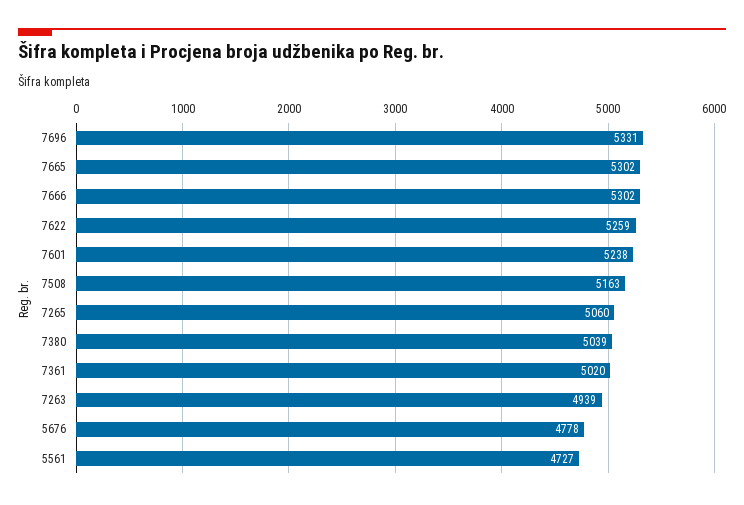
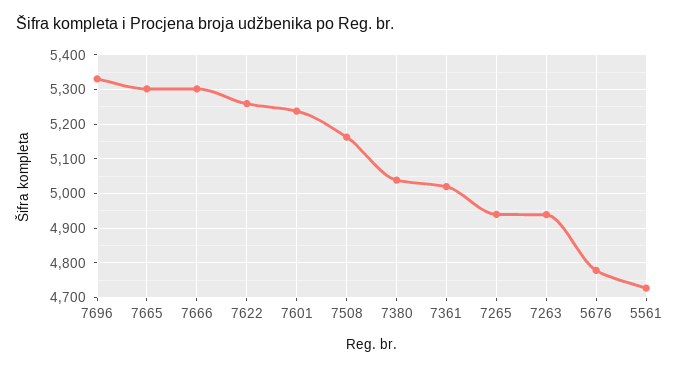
7265: 5060 -> 4940

